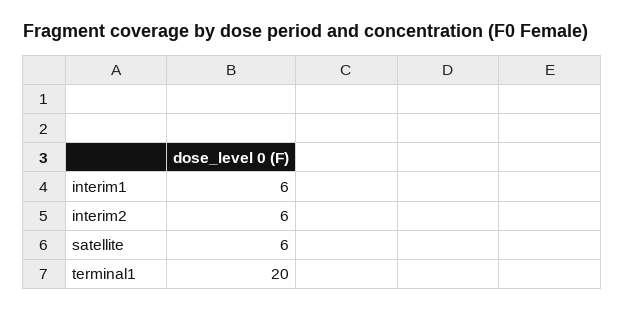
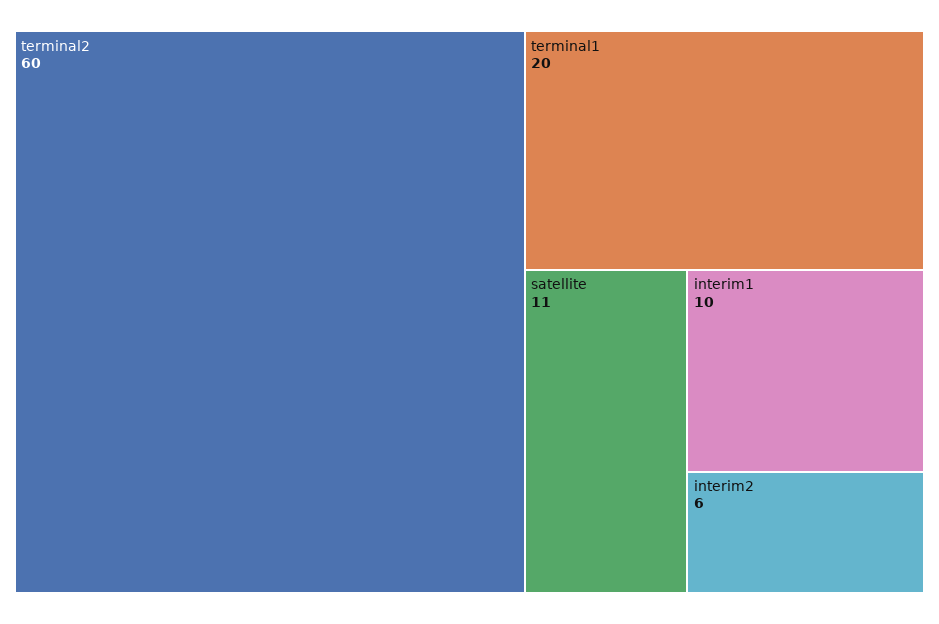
interim1: 6 -> 10
satellite: 6 -> 11
terminal2: none -> 60

